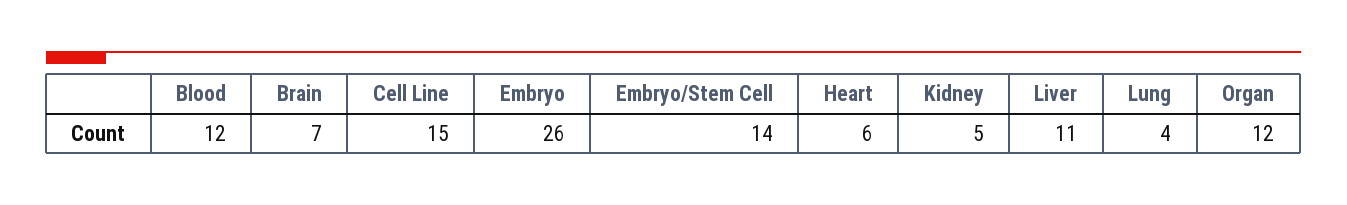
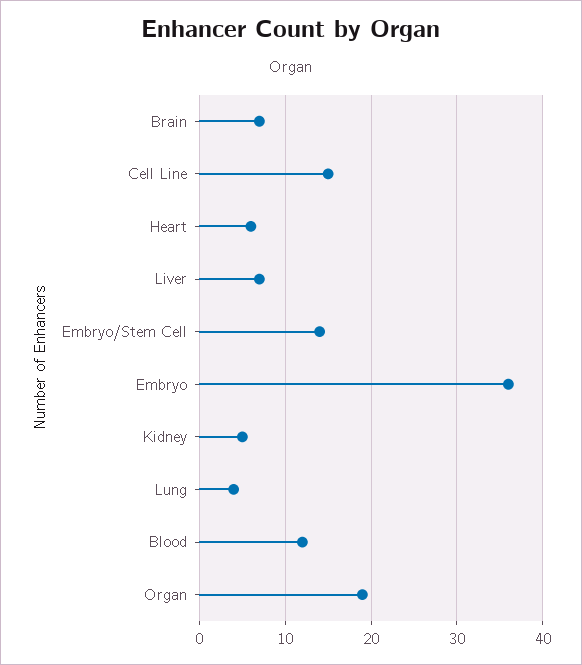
Embryo: 26 -> 36
Liver: 11 -> 7
Organ: 12 -> 19

